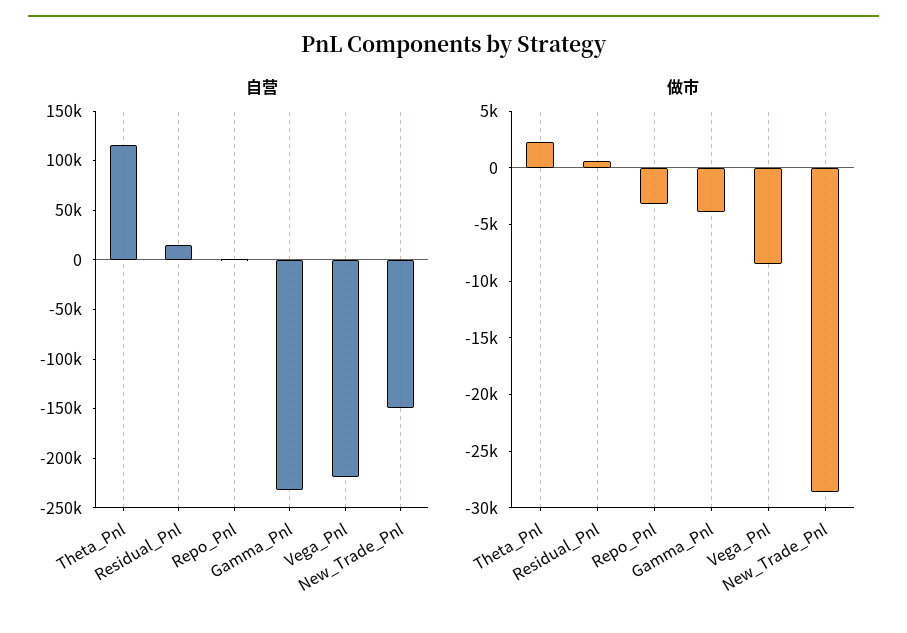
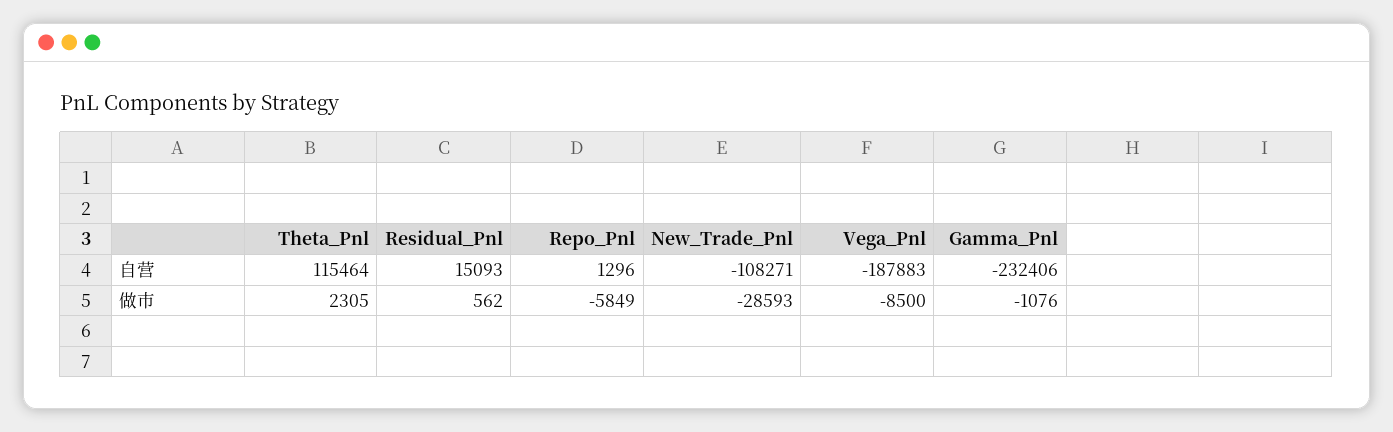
自营, Vega_Pnl: -220000 -> -187883
自营, New_Trade_Pnl: -150000 -> -108271
做市, Repo_Pnl: -3000 -> -5849
做市, Gamma_Pnl: -4000 -> -1076

